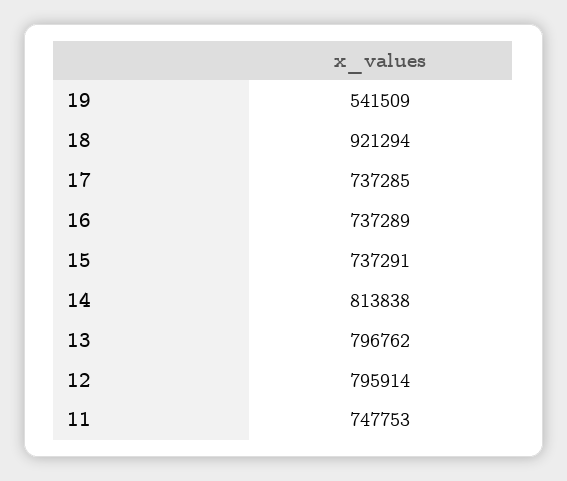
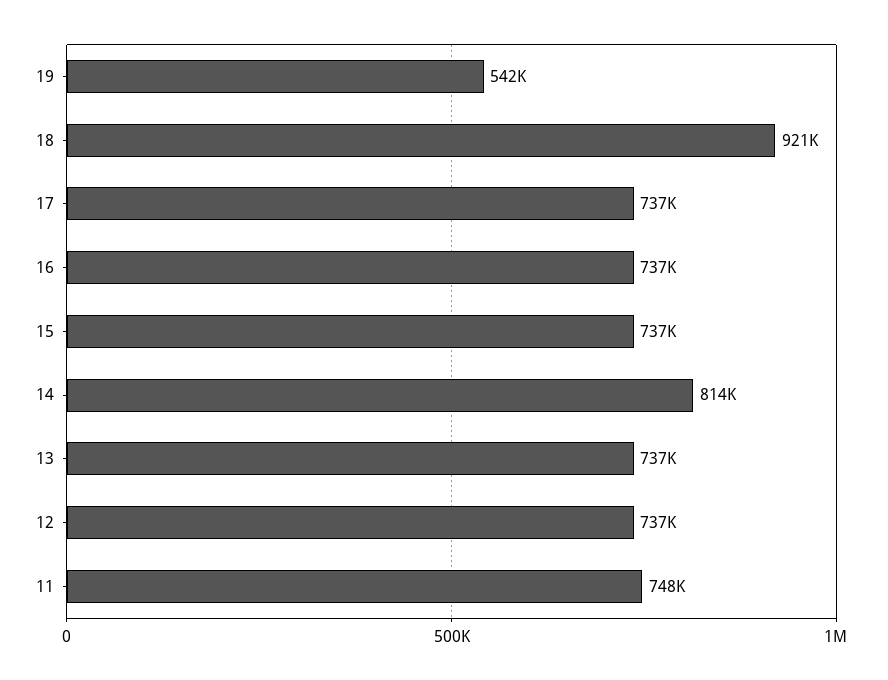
13: 796762 -> 737000
12: 795914 -> 737000

